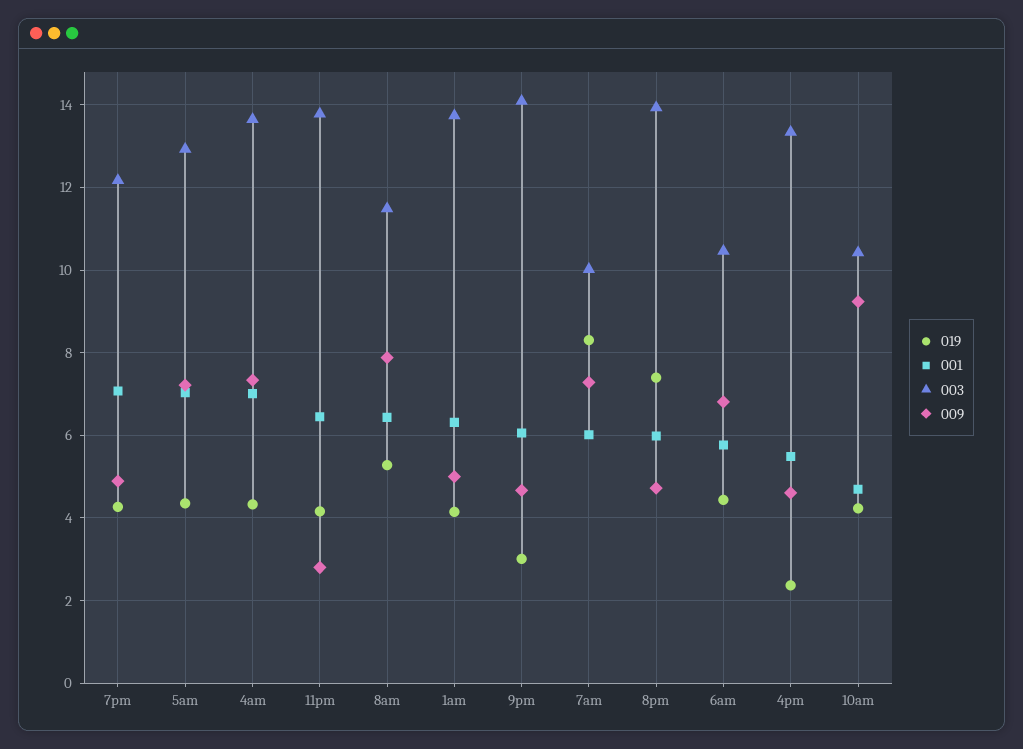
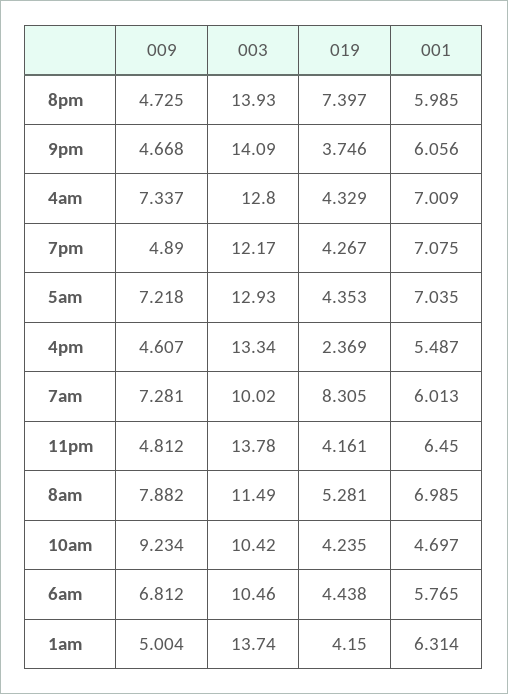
003, 4am: 13.6 -> 12.8
009, 11pm: 2.8 -> 4.812
001, 8am: 6.4 -> 6.985
019, 9pm: 3 -> 3.746

